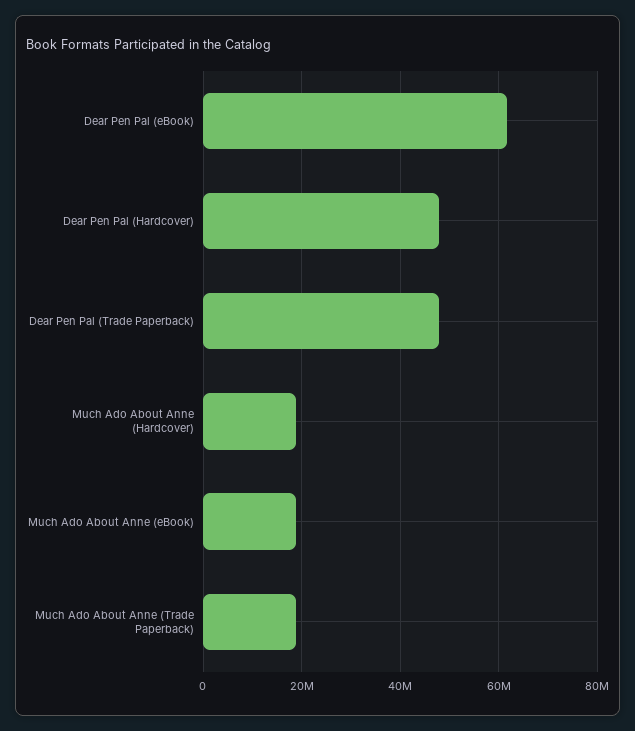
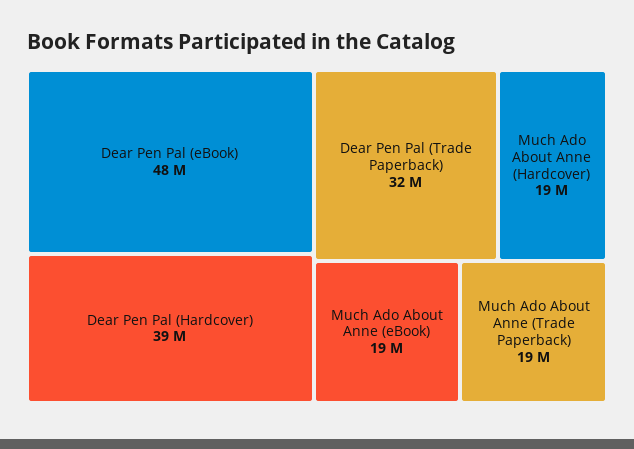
Dear Pen Pal (eBook): 62000000 -> 48000000
Dear Pen Pal (Hardcover): 48000000 -> 39000000
Dear Pen Pal (Trade Paperback): 48000000 -> 32000000

